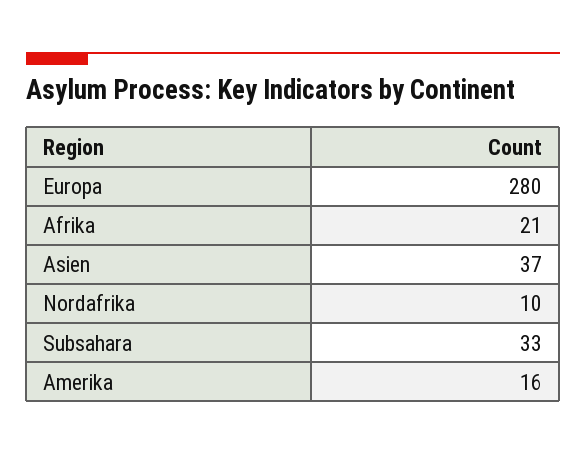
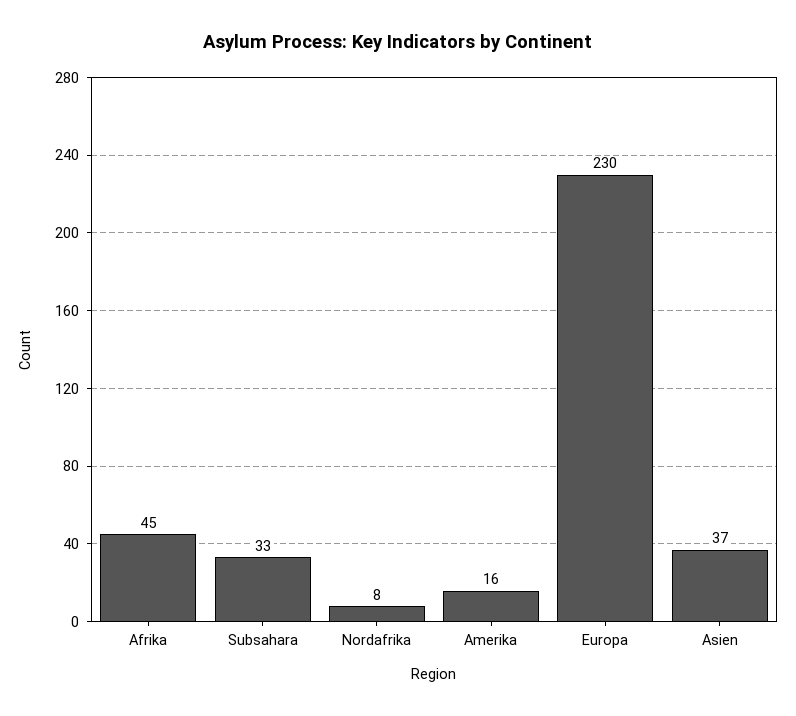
Europa: 280 -> 230
Afrika: 21 -> 45
Nordafrika: 10 -> 8

